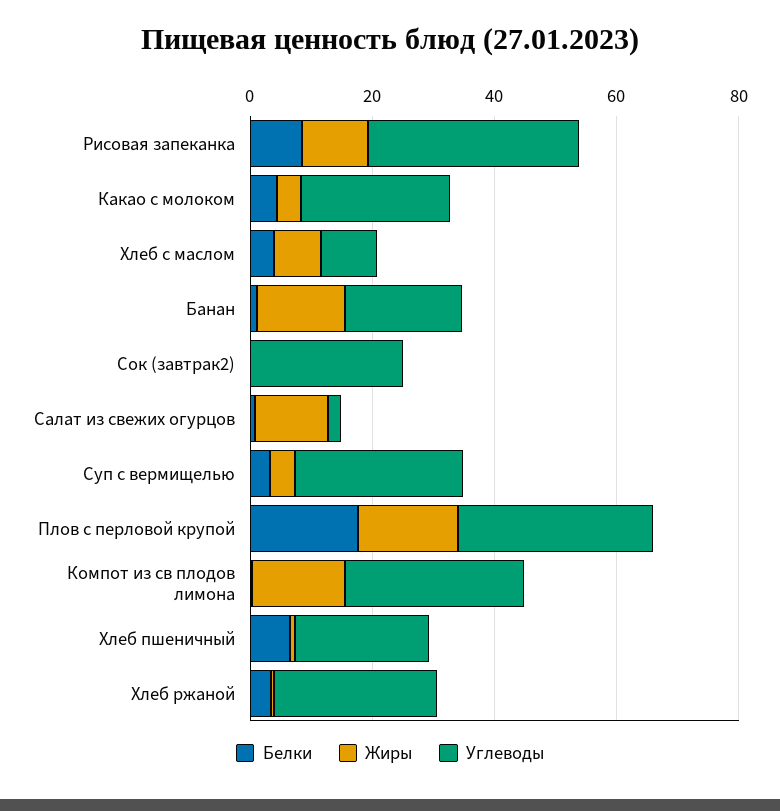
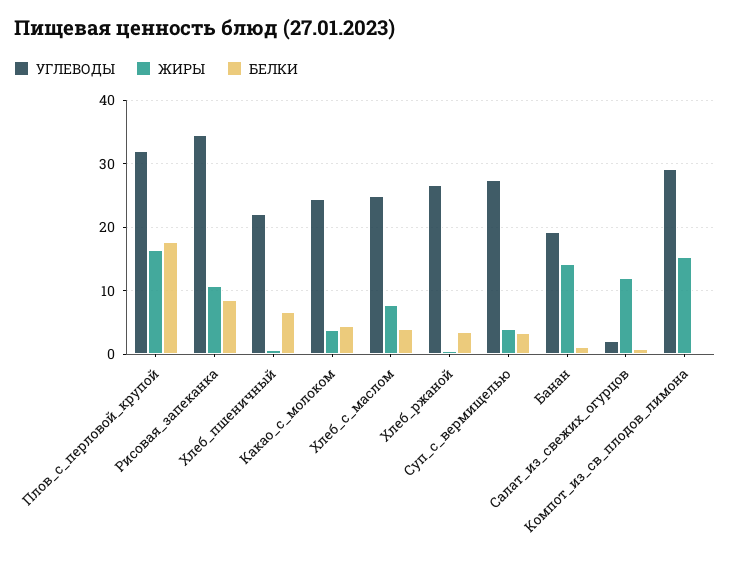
Углеводы, Хлеб с маслом: 10 -> 25
Белки, Сок (завтрак2): 0 -> none
Жиры, Сок (завтрак2): 0 -> none
Углеводы, Сок (завтрак2): 25 -> none

